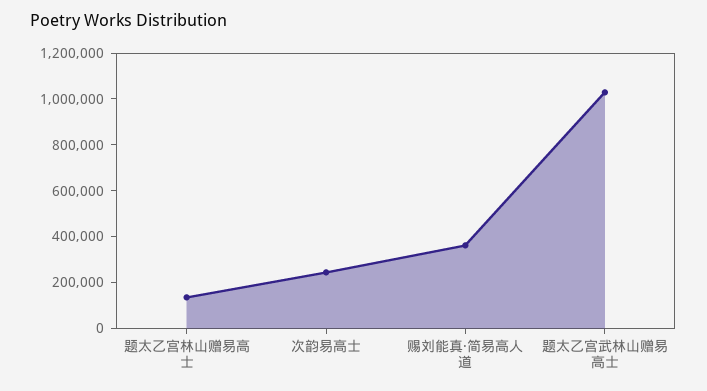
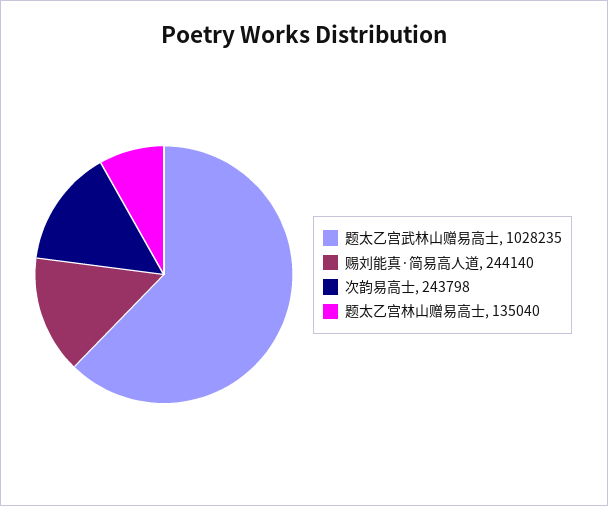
赐刘能真·简易高人道: 350000 -> 244140

